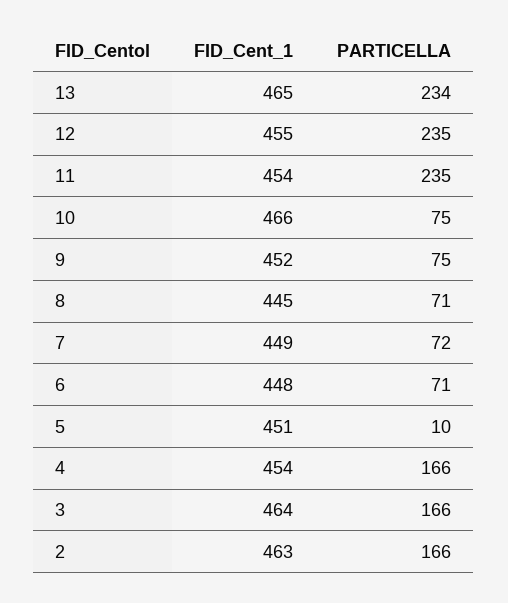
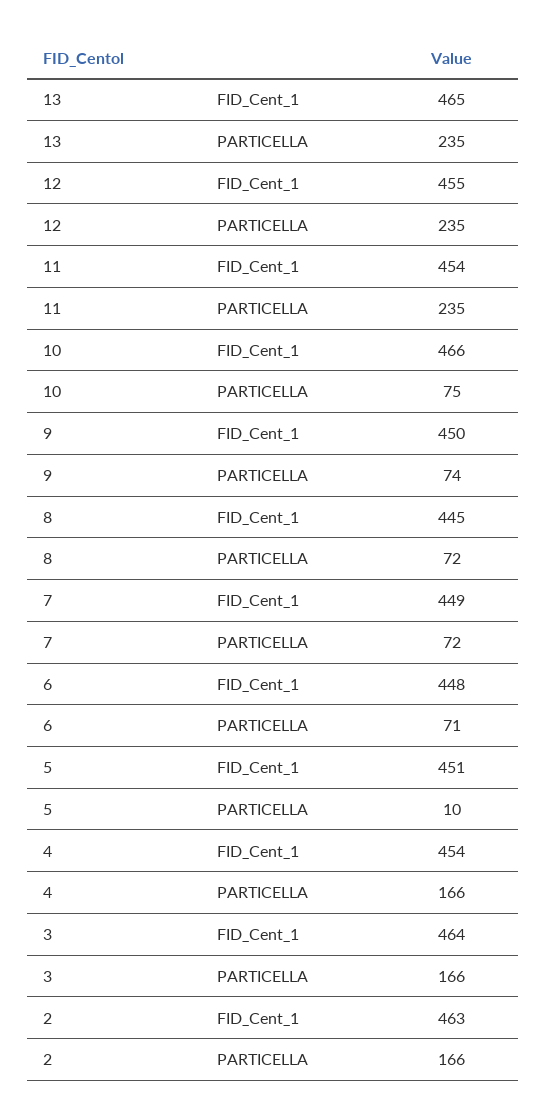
PARTICELLA, 13: 234 -> 235
FID_Cent_1, 9: 452 -> 450
PARTICELLA, 9: 75 -> 74
PARTICELLA, 8: 71 -> 72

